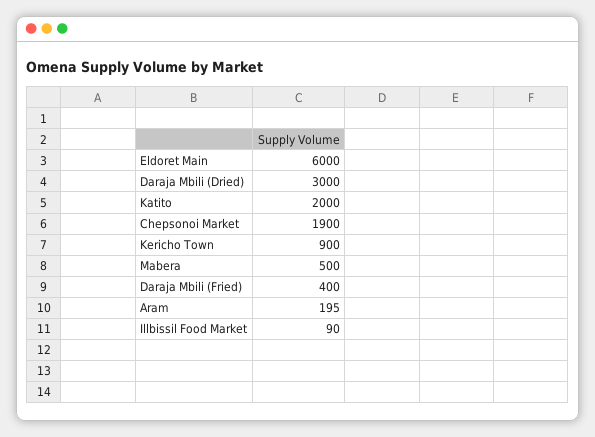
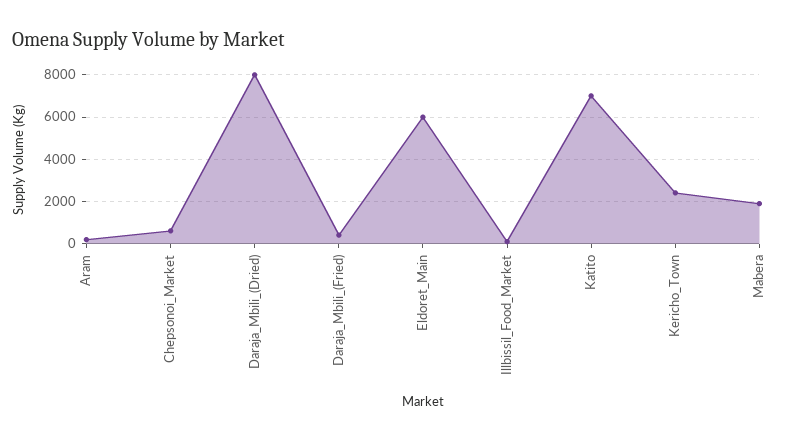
Daraja Mbili (Dried): 3000 -> 8000
Katito: 2000 -> 7000
Chepsonoi Market: 1900 -> 500
Kericho Town: 900 -> 2500
Mabera: 500 -> 2000

